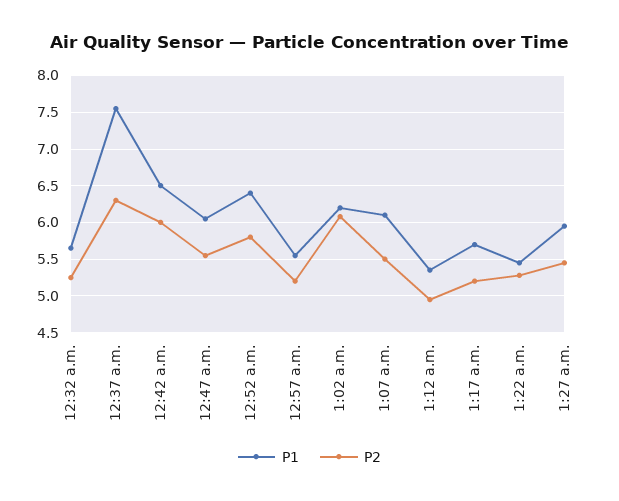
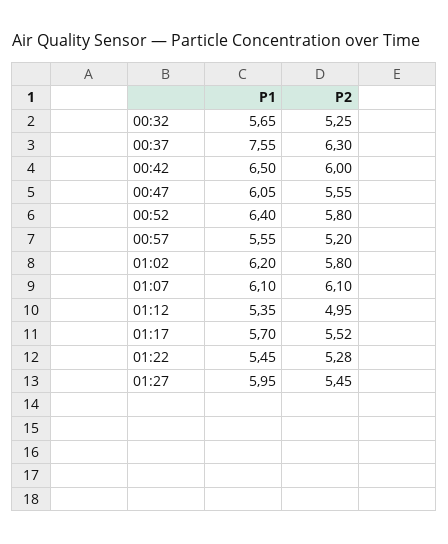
P2, 1:02 a.m.: 6.1 -> 5.8
P2, 1:07 a.m.: 5.5 -> 6.1
P2, 1:17 a.m.: 5.2 -> 5.52

